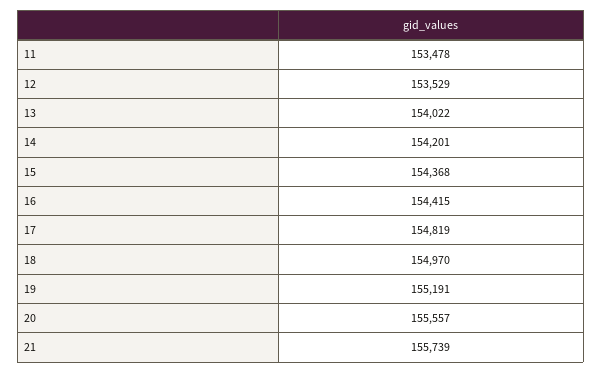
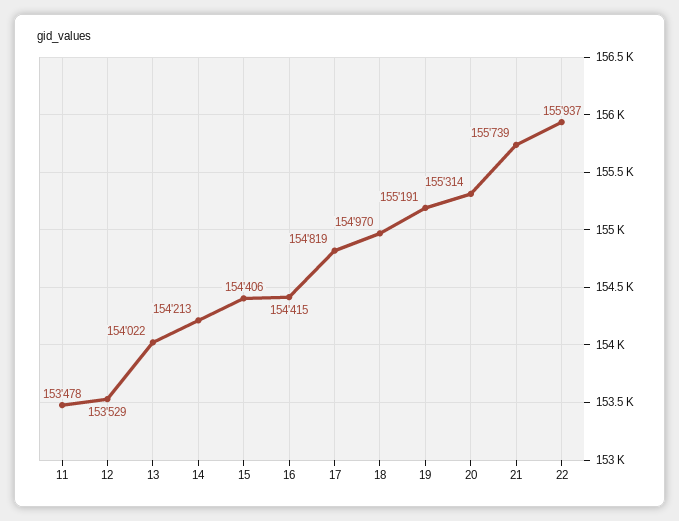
14: 154201 -> 154213
15: 154368 -> 154406
20: 155557 -> 155314
22: none -> 155937

